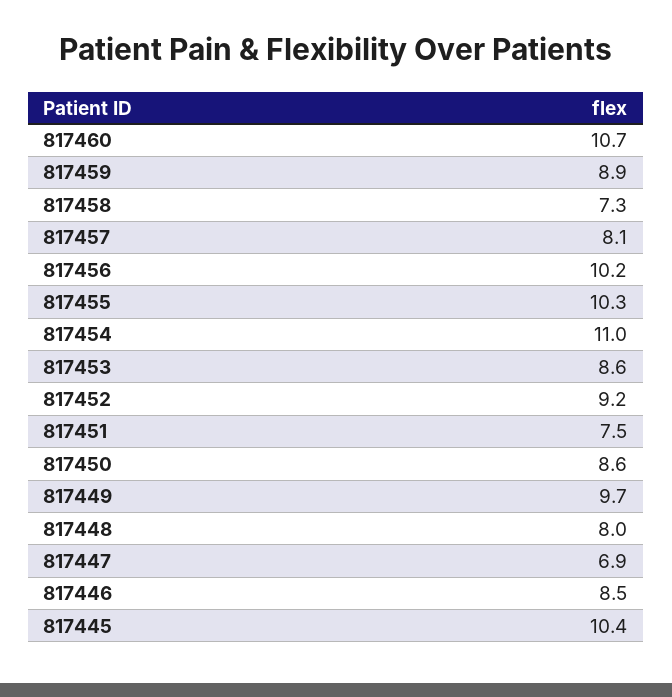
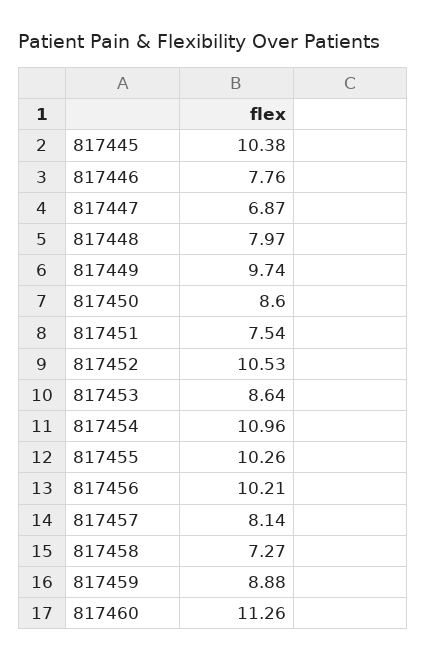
817460: 10.7 -> 11.26
817452: 9.2 -> 10.53
817446: 8.5 -> 7.76

